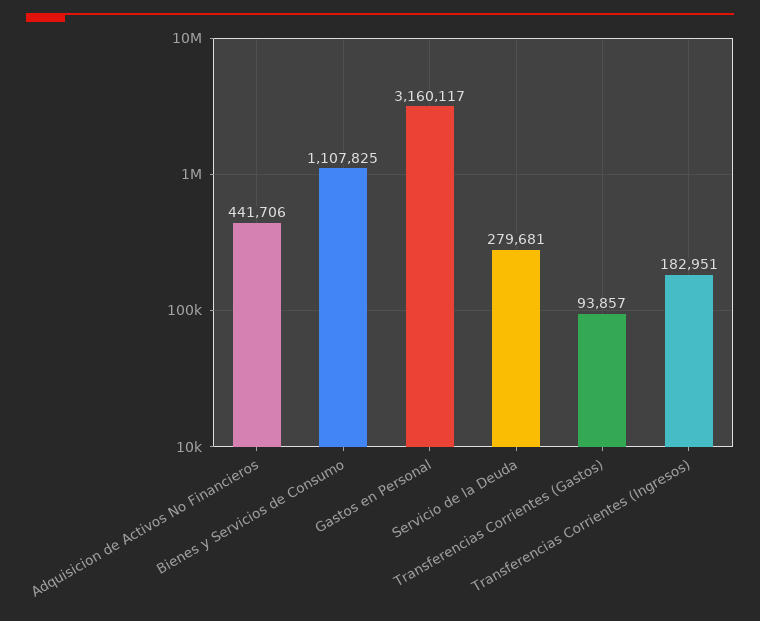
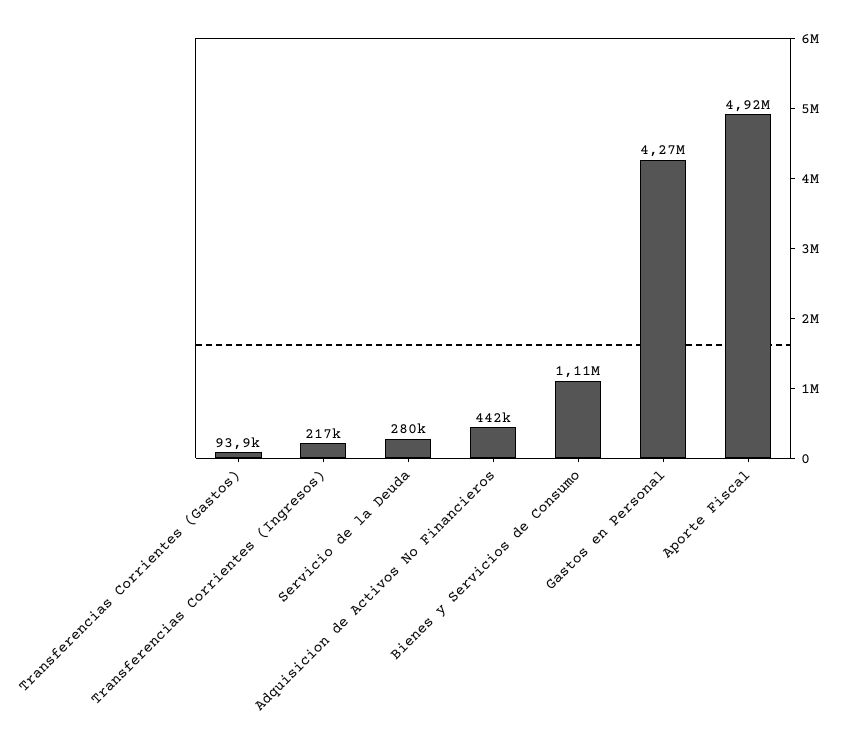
Gastos en Personal: 3160117 -> 4270000
Transferencias Corrientes (Ingresos): 182951 -> 217000
Aporte Fiscal: none -> 4920000

